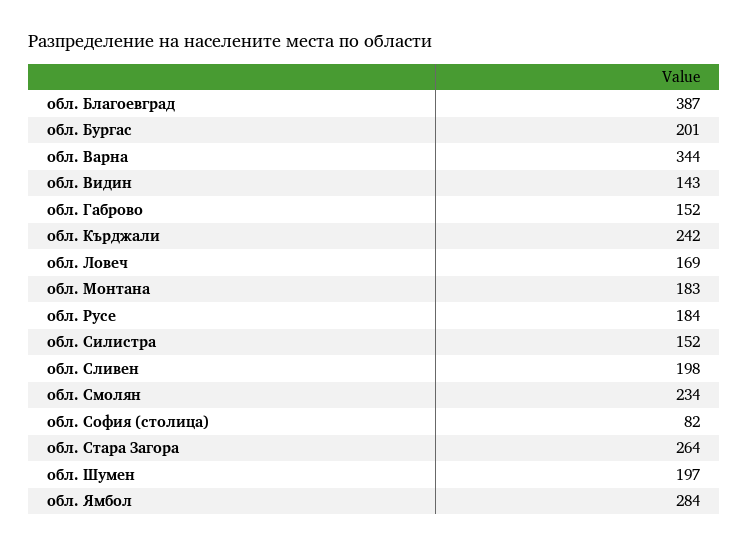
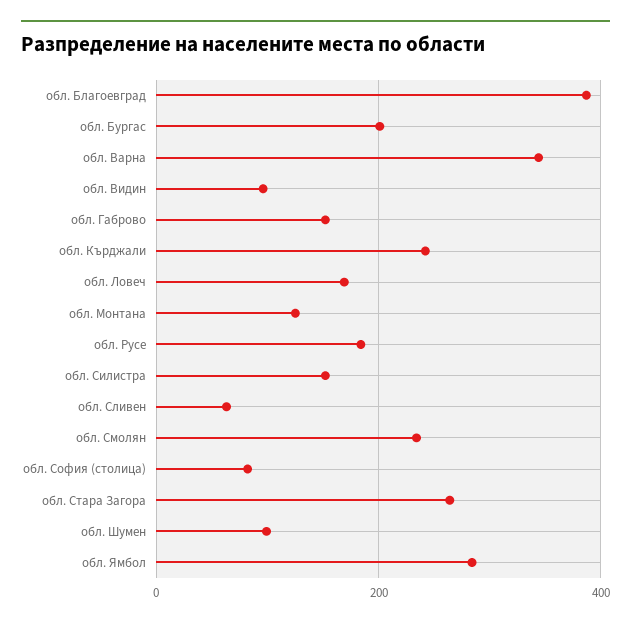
обл. Видин: 143 -> 100
обл. Монтана: 183 -> 120
обл. Сливен: 198 -> 60
обл. Шумен: 197 -> 100

